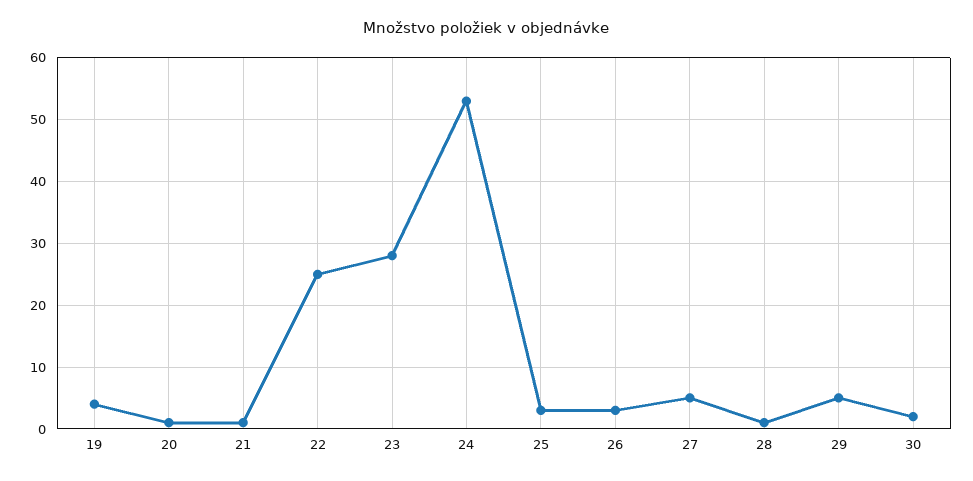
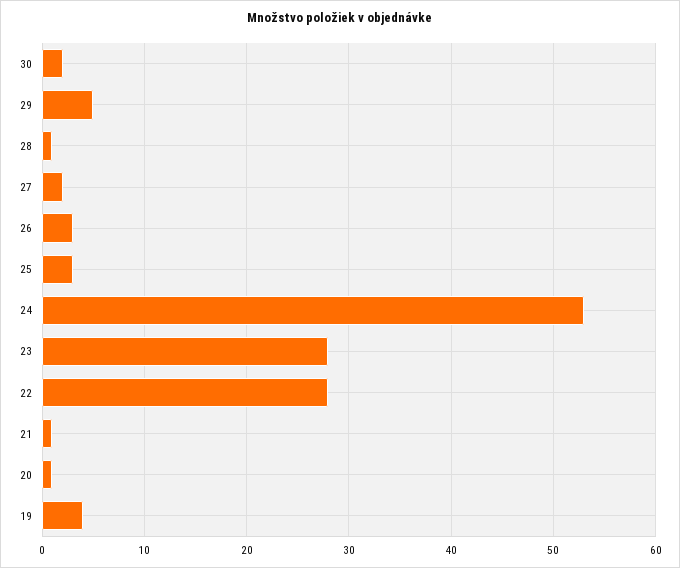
22: 25 -> 28
27: 5 -> 2

